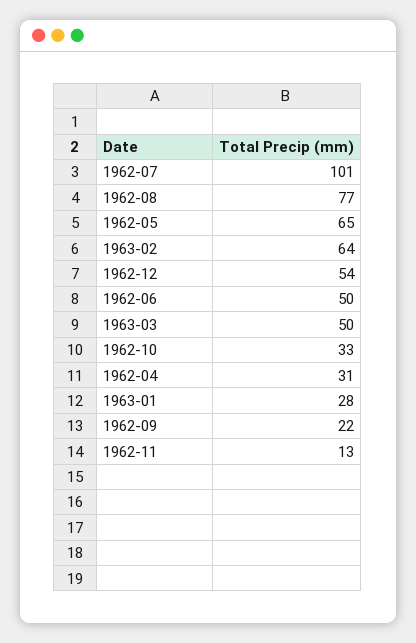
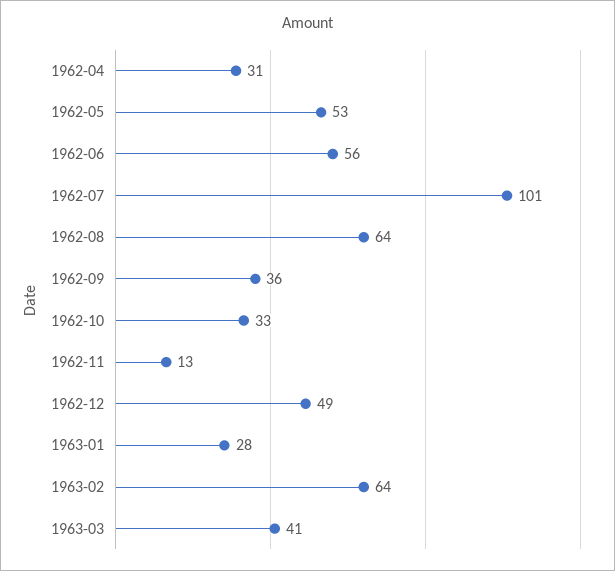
1962-08: 77 -> 64
1962-05: 65 -> 53
1962-12: 54 -> 49
1962-06: 50 -> 56
1963-03: 50 -> 41
1962-09: 22 -> 36

